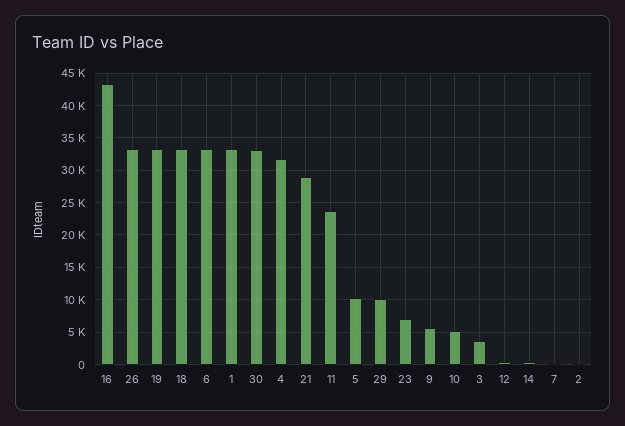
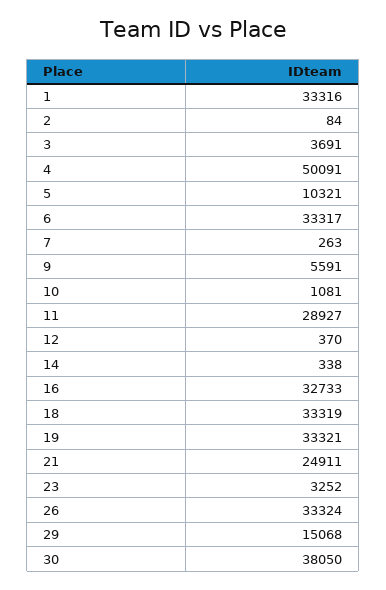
16: 43000 -> 32733
30: 33000 -> 38050
4: 32000 -> 50091
21: 29000 -> 24911
11: 24000 -> 28927
29: 10000 -> 15068
23: 7000 -> 3252
10: 5000 -> 1081

